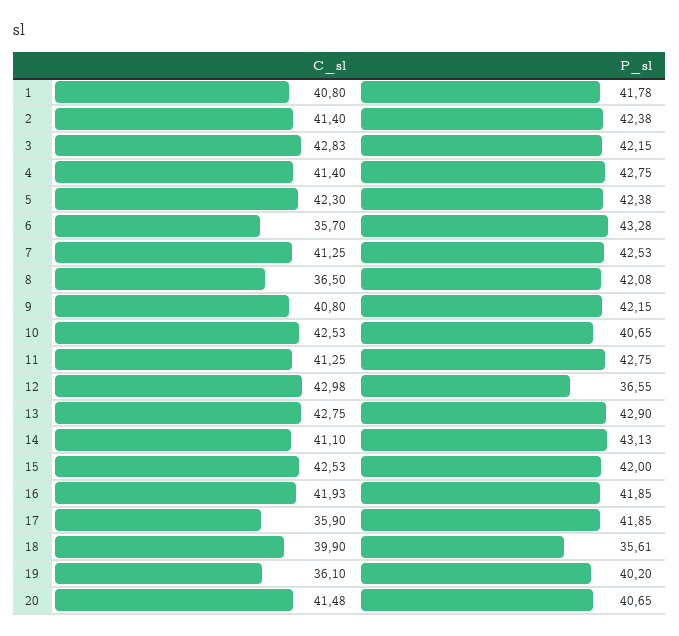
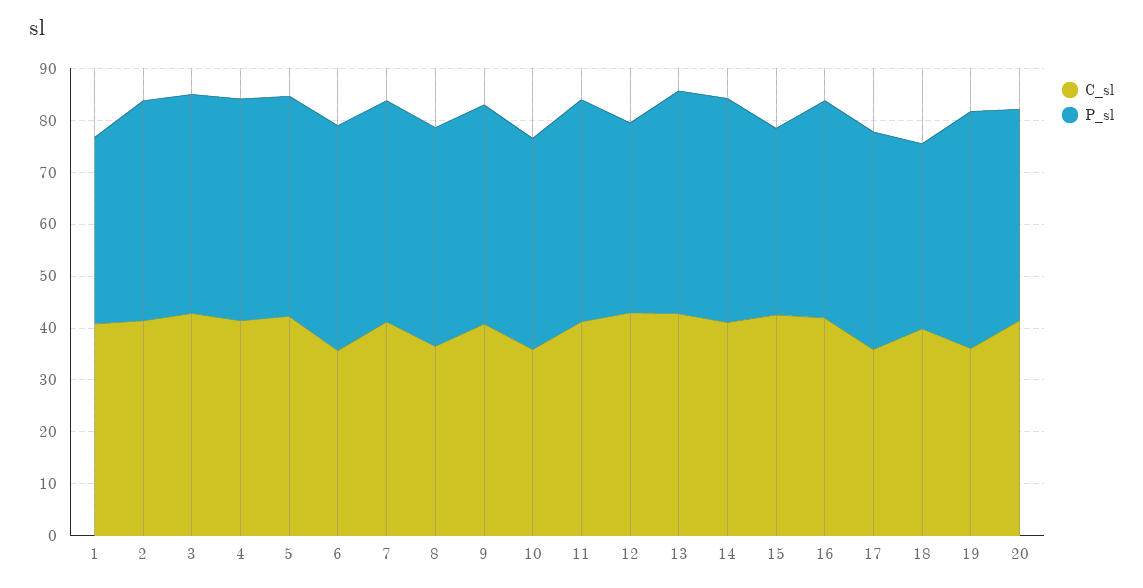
P_sl, 1: 41.78 -> 36
C_sl, 10: 42.53 -> 36
P_sl, 15: 42 -> 36
P_sl, 19: 40.2 -> 46

